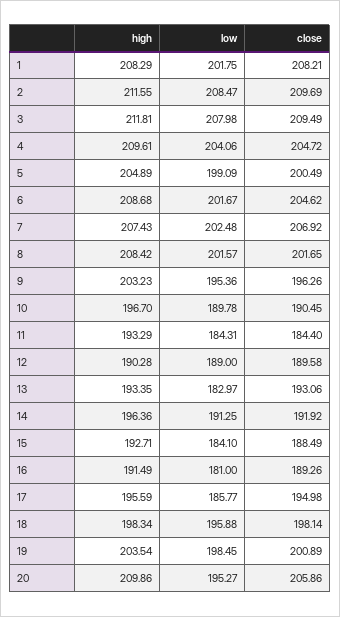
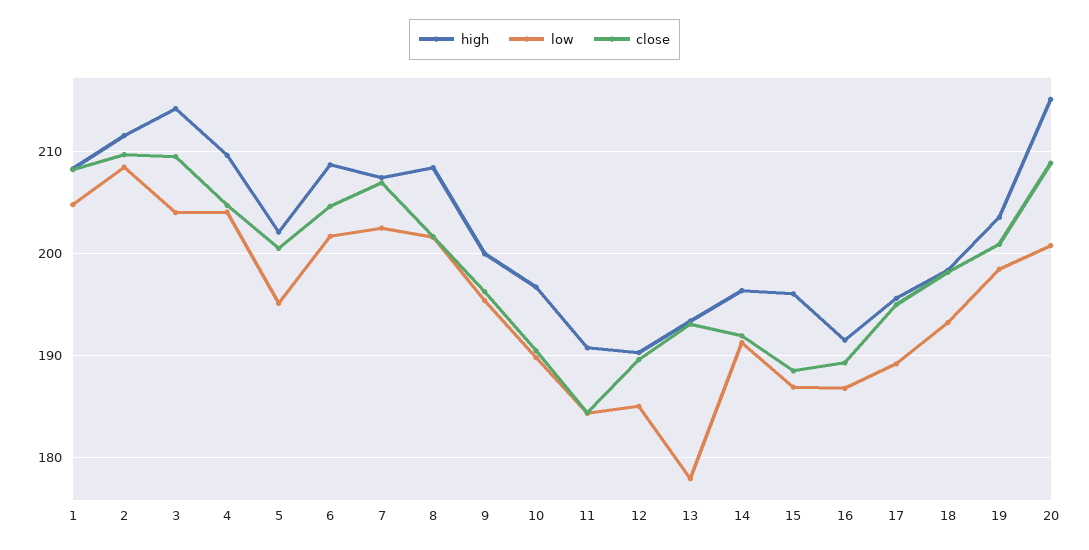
low, 1: 201.75 -> 205
high, 3: 211.81 -> 214
low, 3: 207.98 -> 204
high, 5: 204.89 -> 202
low, 5: 199.09 -> 195
high, 9: 203.23 -> 200
high, 11: 193.29 -> 191
low, 12: 189 -> 185
low, 13: 182.97 -> 178
high, 15: 192.71 -> 196
low, 15: 184.1 -> 187
low, 16: 181 -> 187
low, 17: 185.77 -> 189
low, 18: 195.88 -> 193
high, 20: 209.86 -> 215
low, 20: 195.27 -> 201
close, 20: 205.86 -> 209

